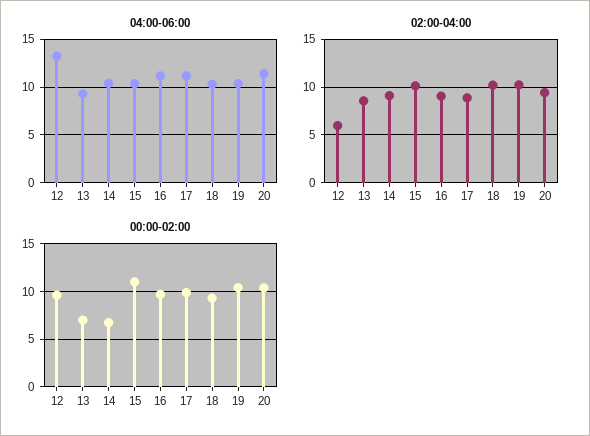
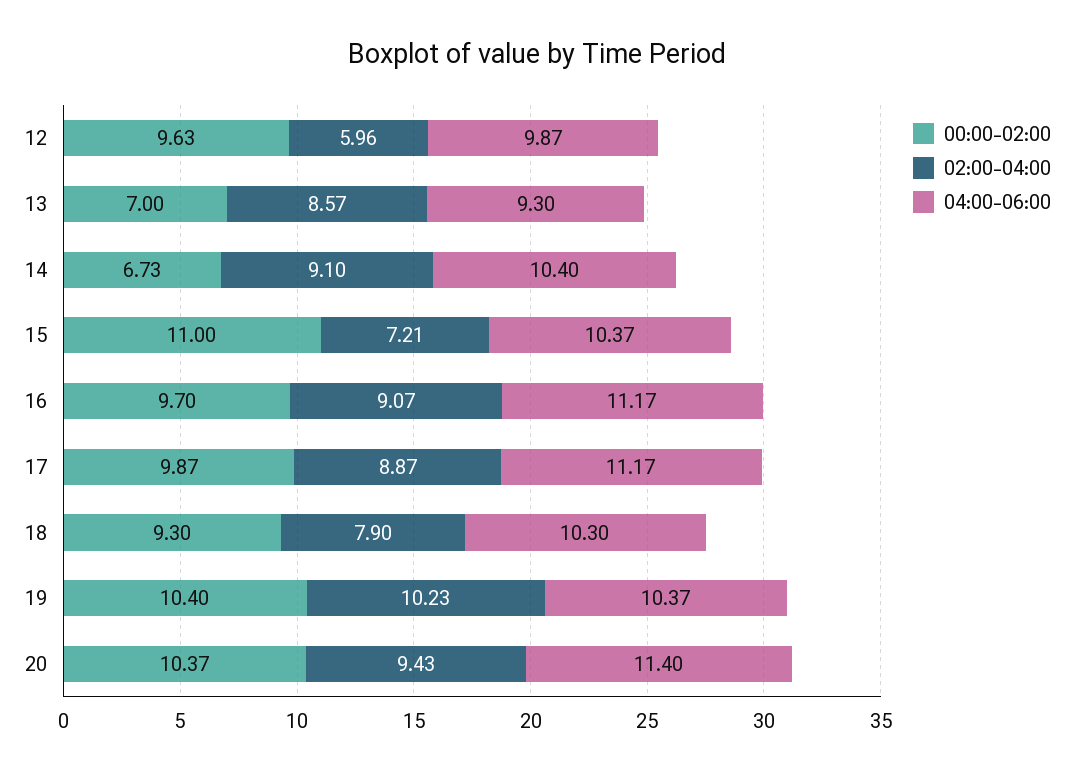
04:00-06:00, 12: 13 -> 9.87
02:00-04:00, 15: 10 -> 7.21
02:00-04:00, 18: 10 -> 7.9

